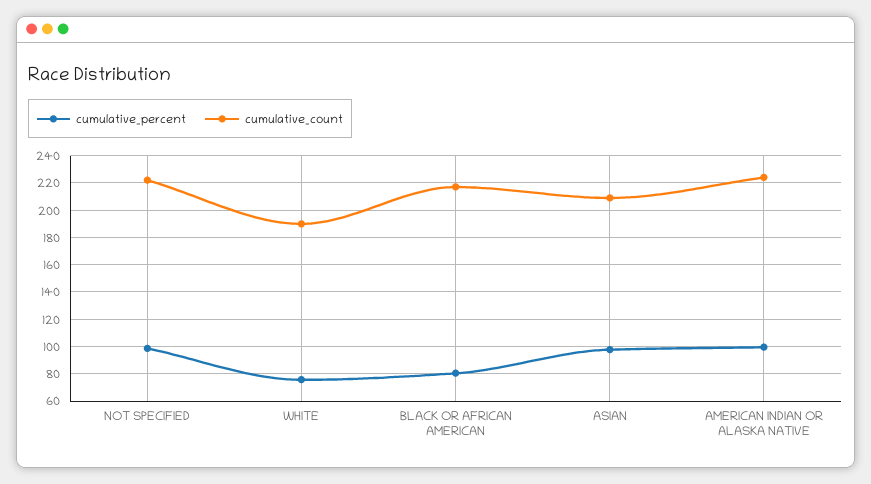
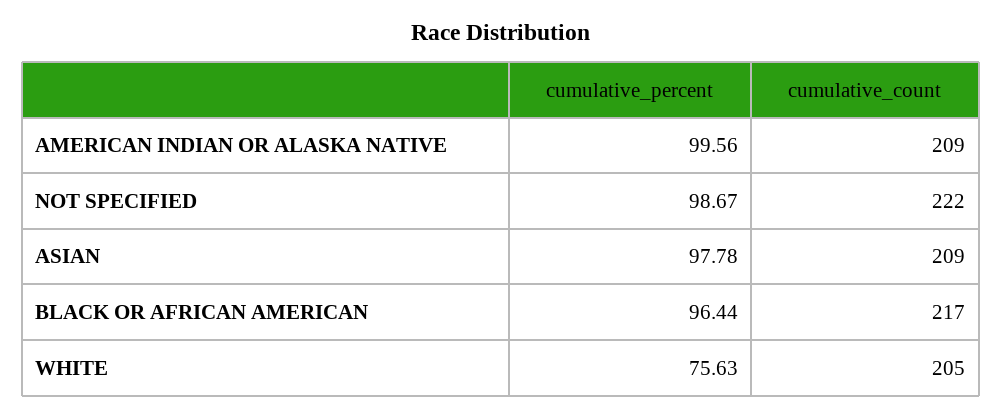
cumulative_count, WHITE: 190 -> 205
cumulative_percent, BLACK OR AFRICAN AMERICAN: 80 -> 96.44
cumulative_count, AMERICAN INDIAN OR ALASKA NATIVE: 225 -> 209

